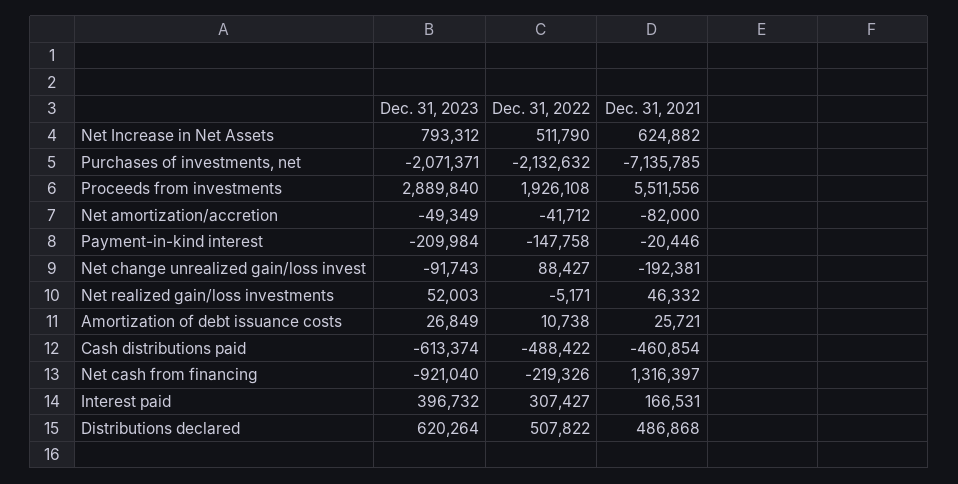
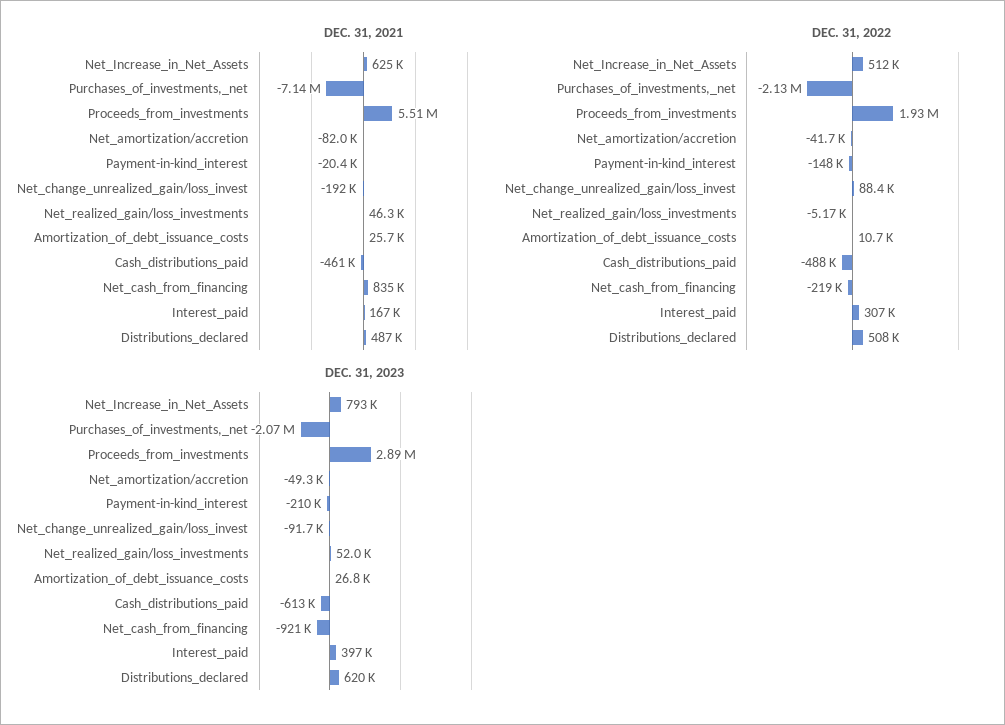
Dec. 31, 2021, Net cash from financing: 1316397 -> 835000

